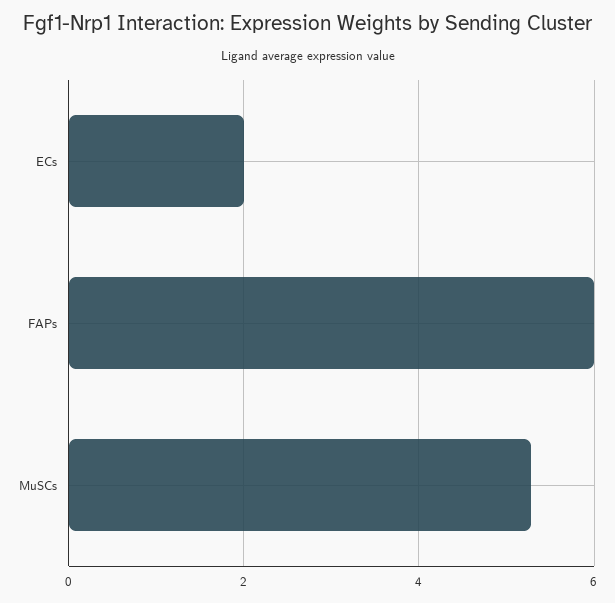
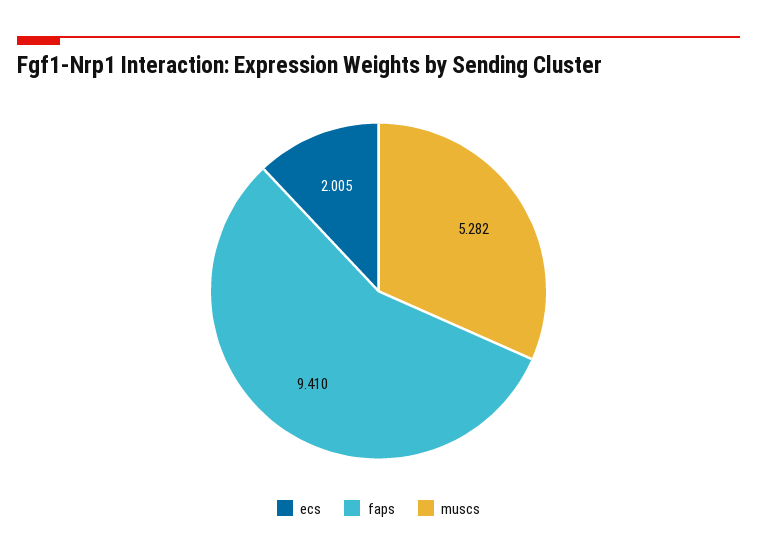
FAPs: 6 -> 9.41

